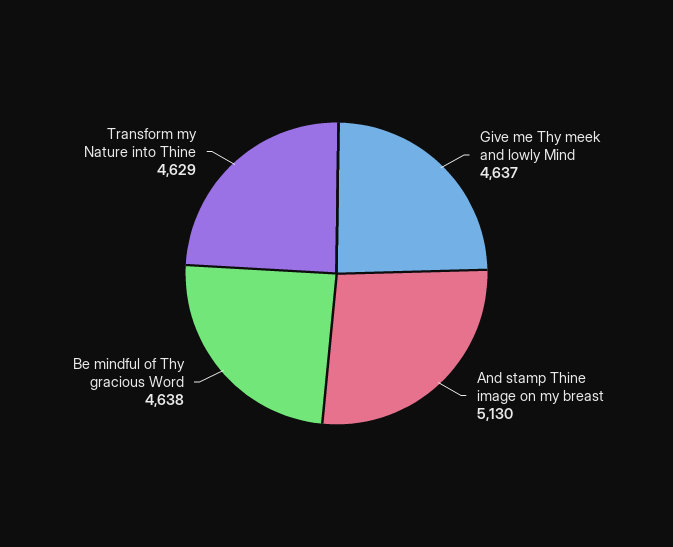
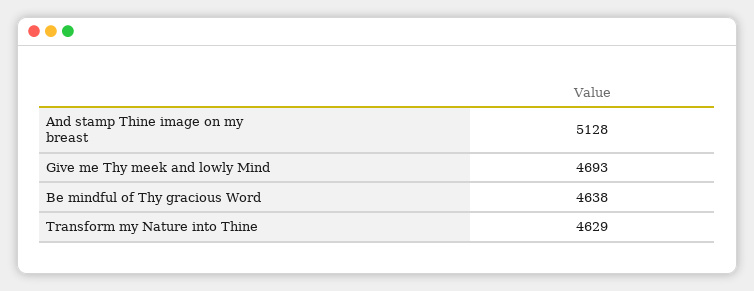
Give me Thy meek and lowly Mind: 4637 -> 4693
And stamp Thine image on my breast: 5130 -> 5128

